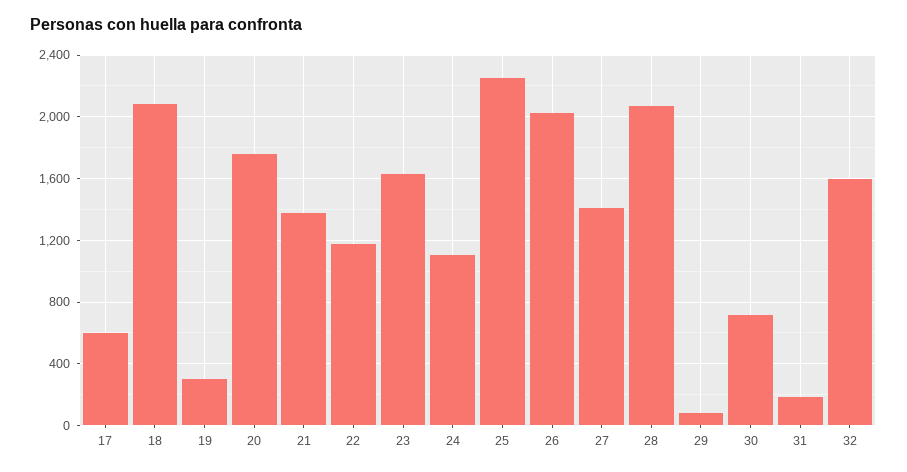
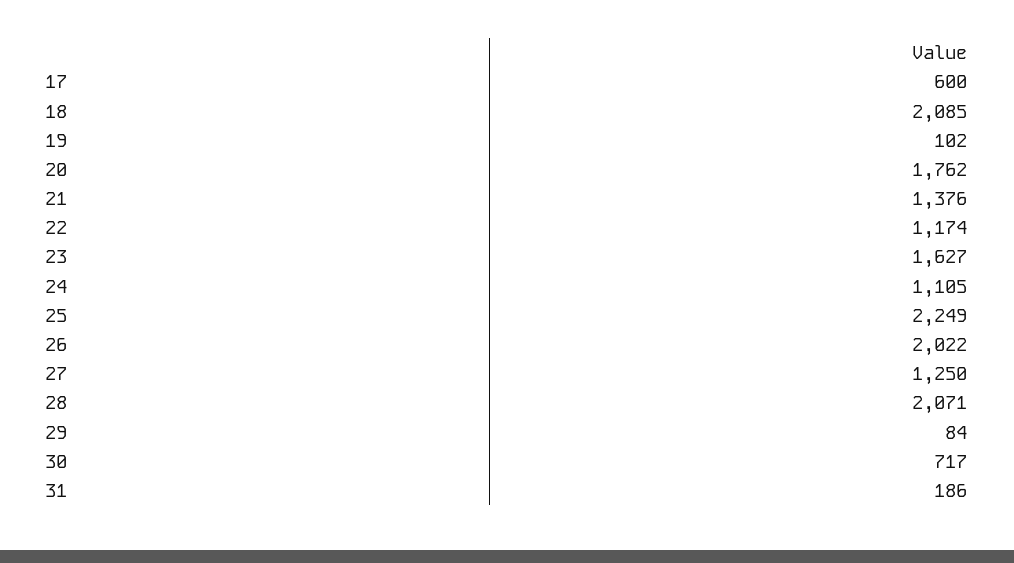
19: 300 -> 102
27: 1400 -> 1250
32: 1600 -> none

